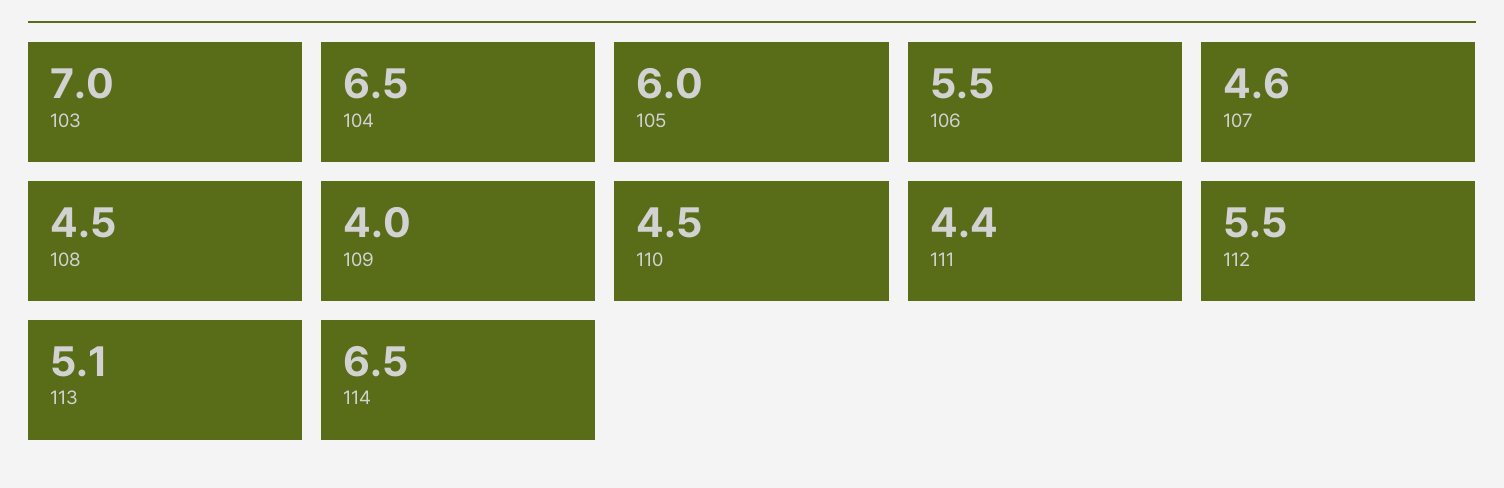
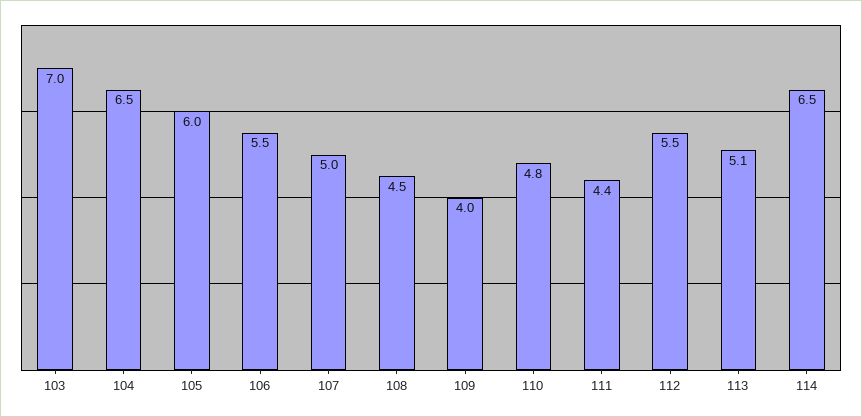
107: 4.6 -> 5
110: 4.5 -> 4.8

